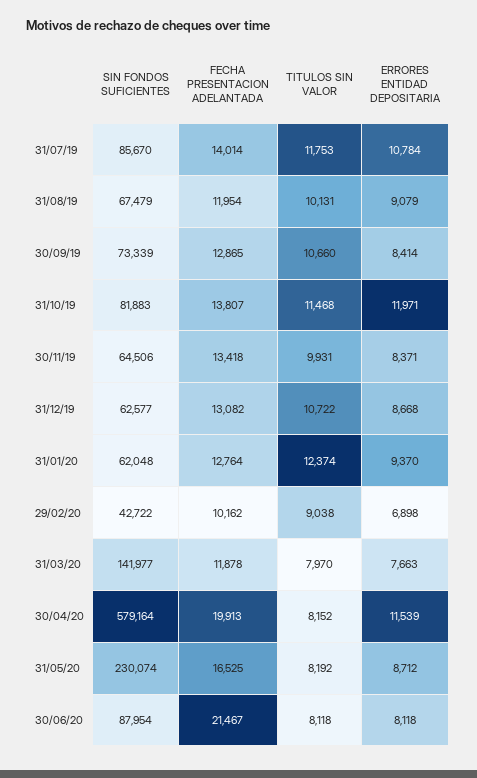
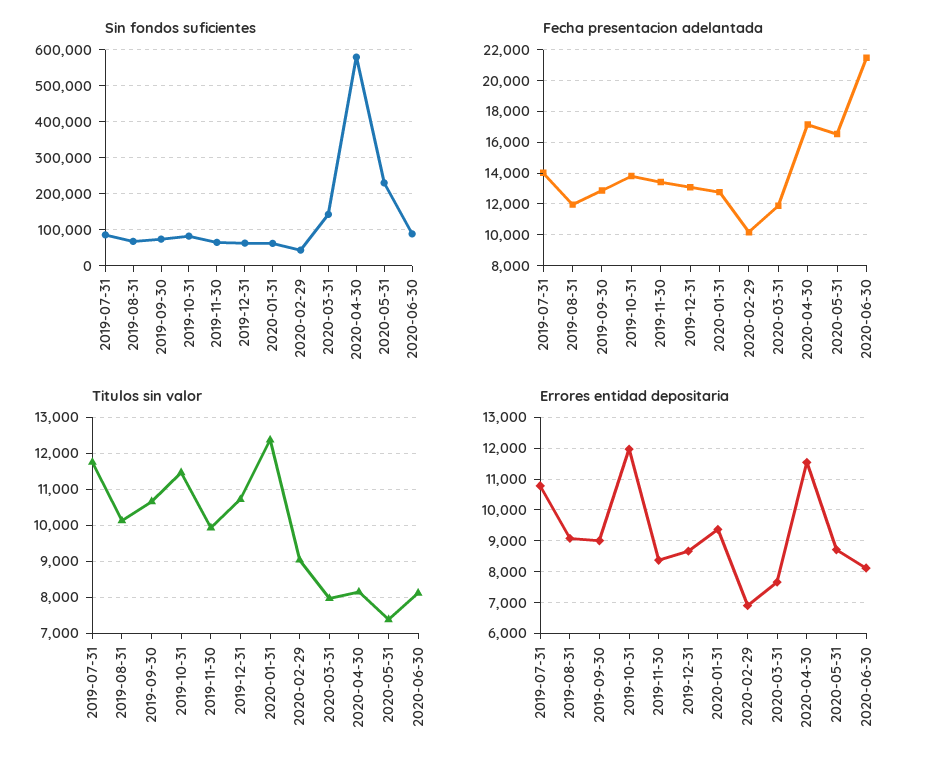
ERRORES ENTIDAD DEPOSITARIA, 30/09/19: 8414 -> 9000
FECHA PRESENTACION ADELANTADA, 30/04/20: 19913 -> 17000
TITULOS SIN VALOR, 31/05/20: 8192 -> 7400

